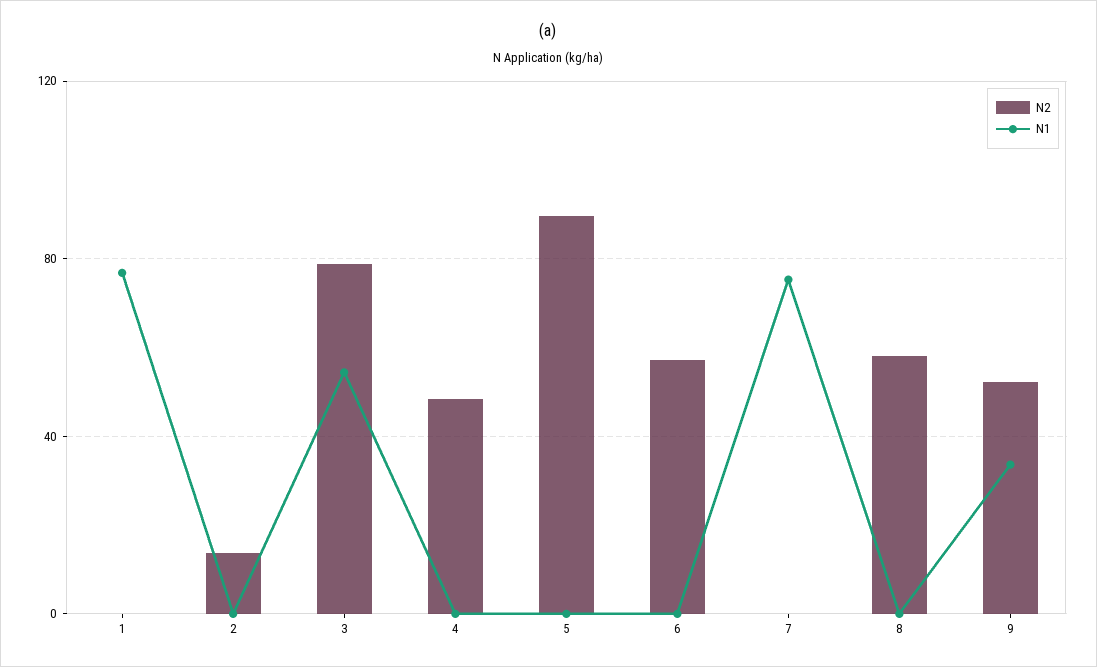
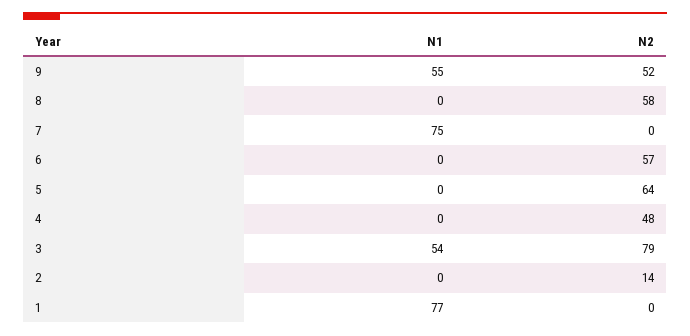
N2, 5: 90 -> 64
N1, 9: 35 -> 55

